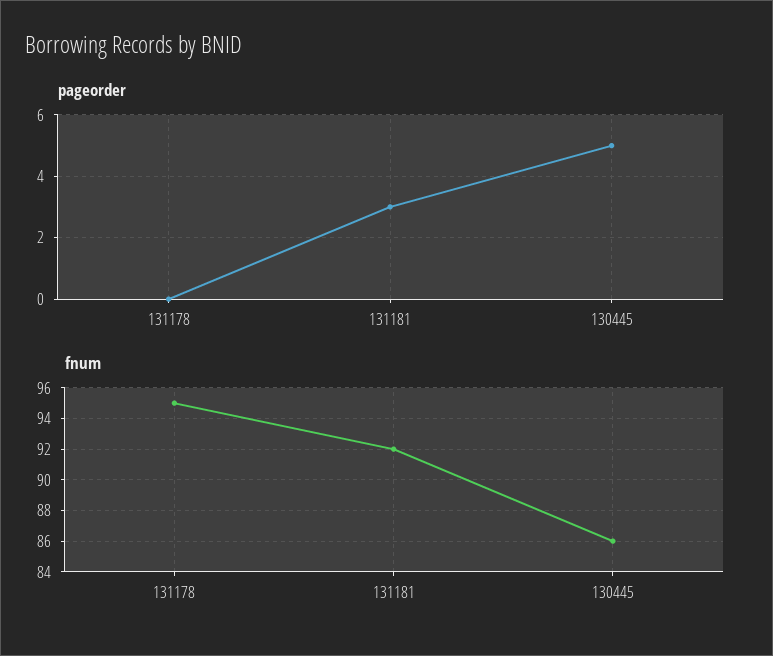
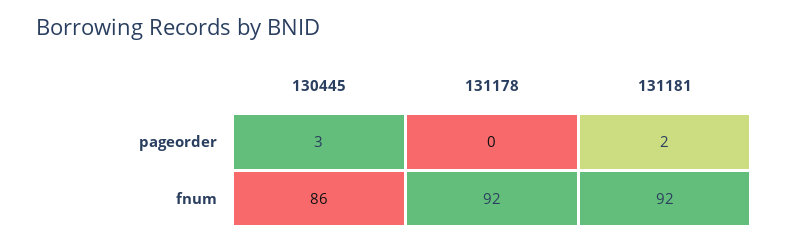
pageorder, 131181: 3 -> 2
pageorder, 130445: 5 -> 3
fnum, 131178: 95 -> 92

